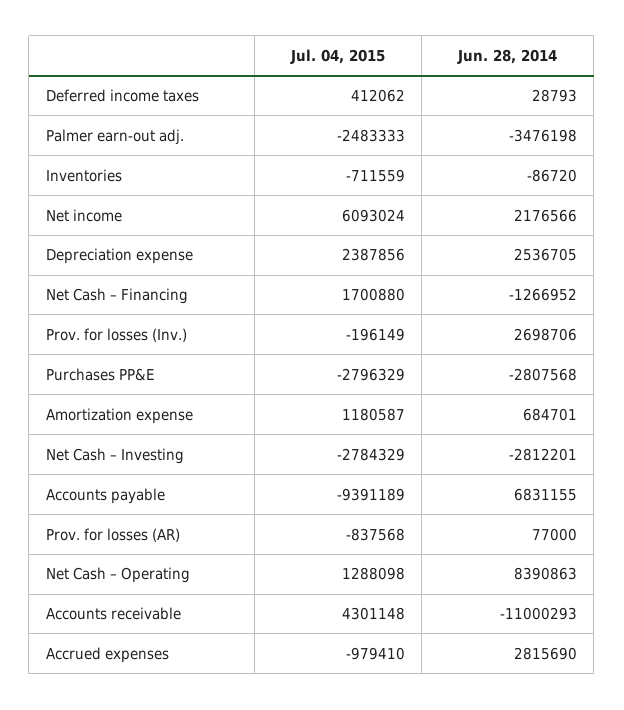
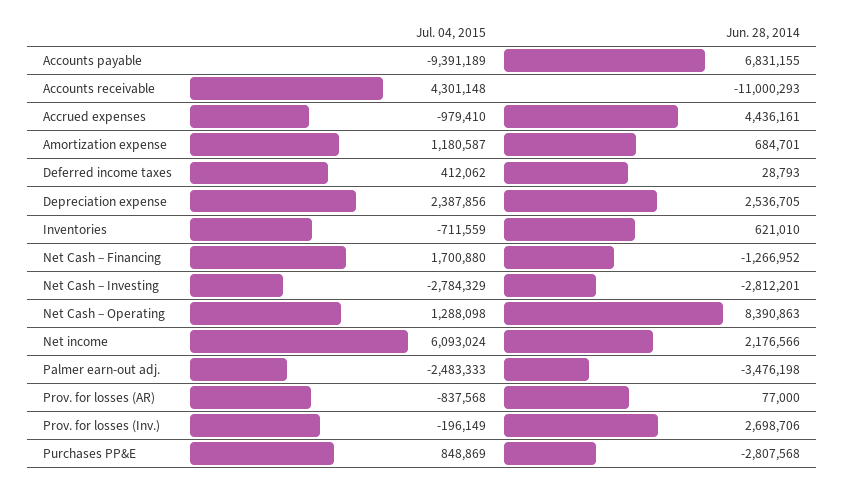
Jun. 28, 2014, Inventories: -86720 -> 621010
Jul. 04, 2015, Purchases PP&E: -2796329 -> 848869
Jun. 28, 2014, Accrued expenses: 2815690 -> 4436161

